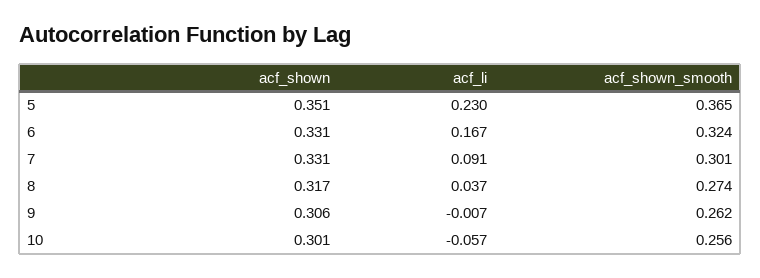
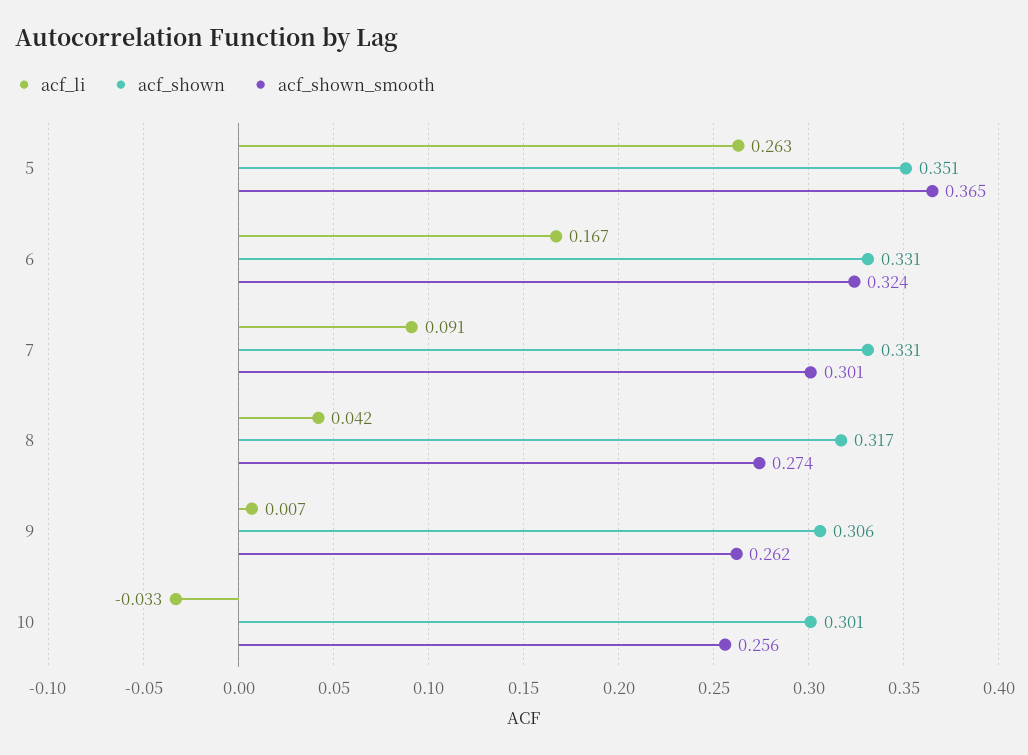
acf_li, 5: 0.23 -> 0.263
acf_li, 8: 0.037 -> 0.042
acf_li, 9: -0.007 -> 0.007
acf_li, 10: -0.057 -> -0.033

